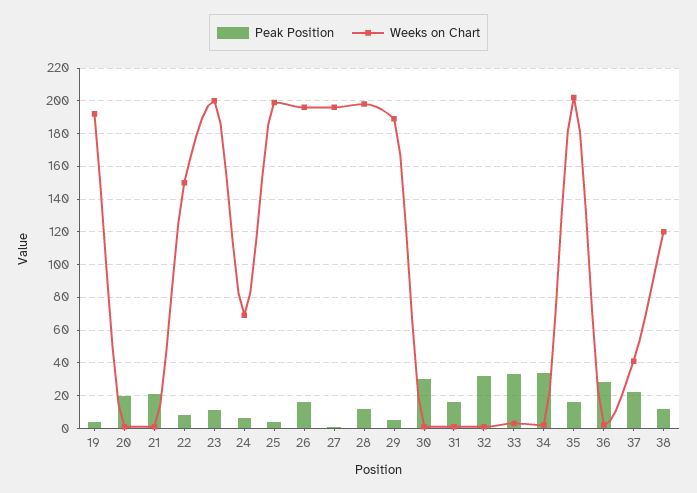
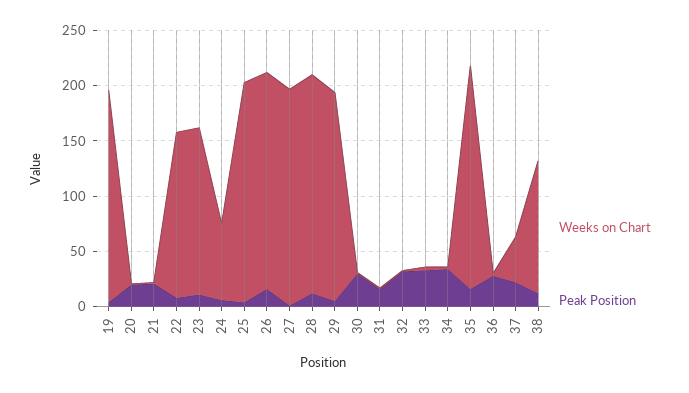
Weeks on Chart, 23: 200 -> 150

